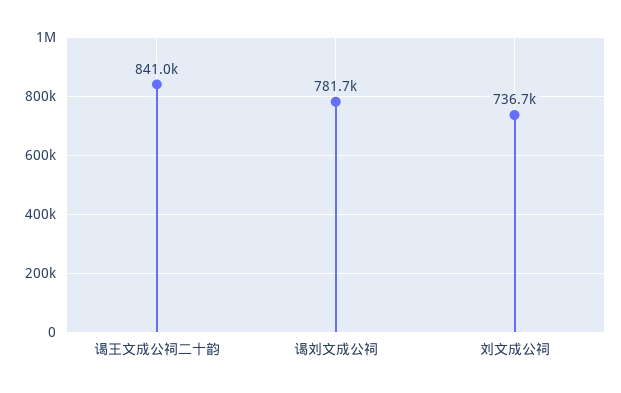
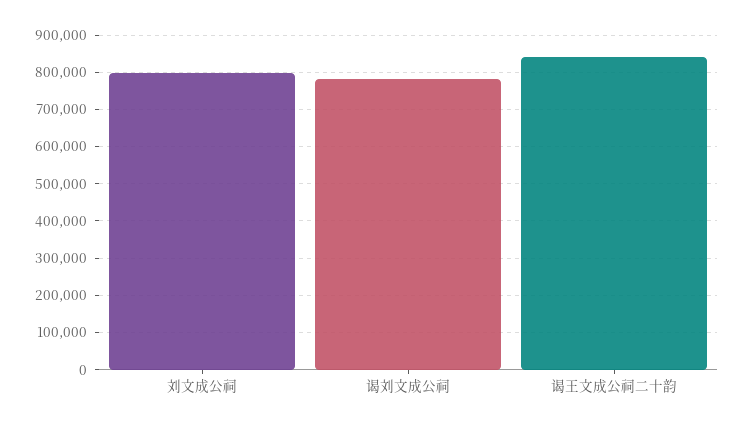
刘文成公祠: 736700 -> 800000

